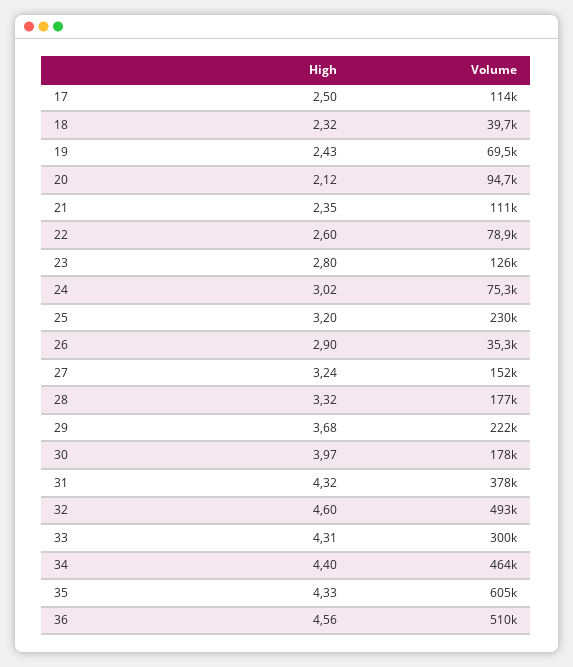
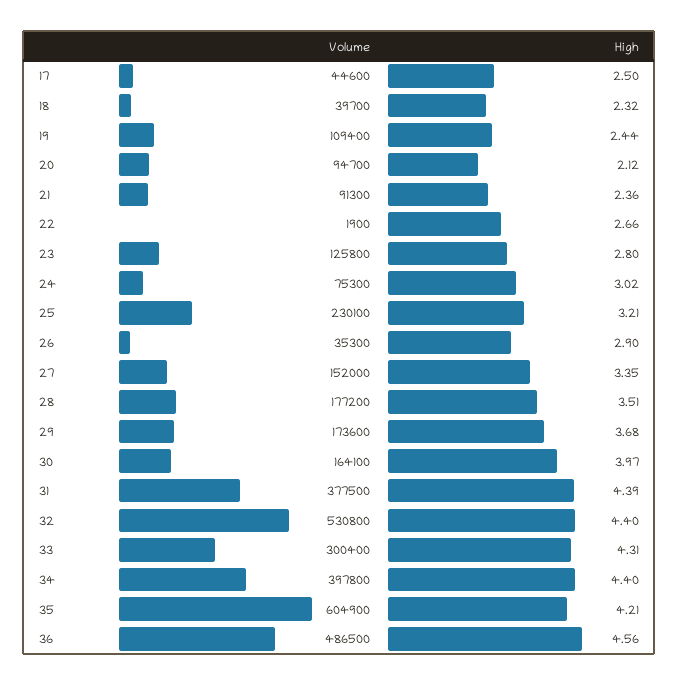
Volume, 17: 114000 -> 44600
High, 19: 2.43 -> 2.44
Volume, 19: 69500 -> 109400
High, 21: 2.35 -> 2.36
Volume, 21: 111000 -> 91300
High, 22: 2.6 -> 2.66
Volume, 22: 78900 -> 1900
High, 25: 3.2 -> 3.21
High, 27: 3.24 -> 3.35
High, 28: 3.32 -> 3.51
Volume, 29: 222000 -> 173600
Volume, 30: 178000 -> 164100
High, 31: 4.32 -> 4.39
High, 32: 4.6 -> 4.4
Volume, 32: 493000 -> 530800
Volume, 34: 464000 -> 397800
High, 35: 4.33 -> 4.21
Volume, 36: 510000 -> 486500

